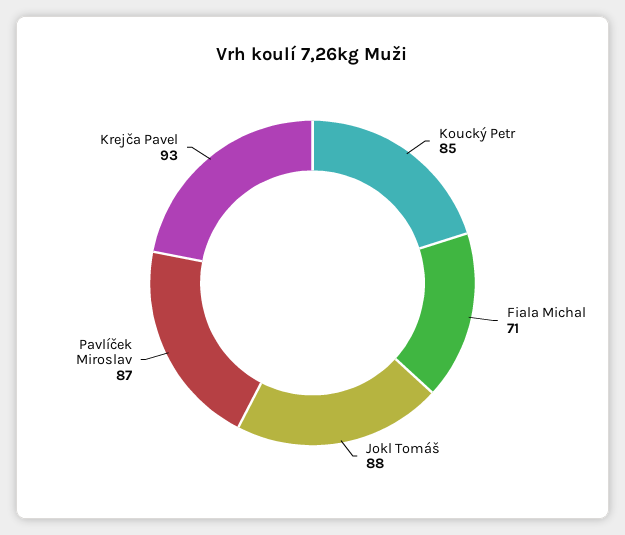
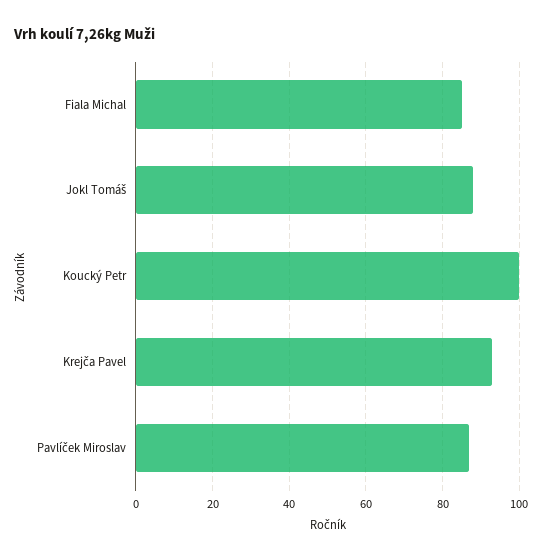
Koucký Petr: 85 -> 100
Fiala Michal: 71 -> 85

